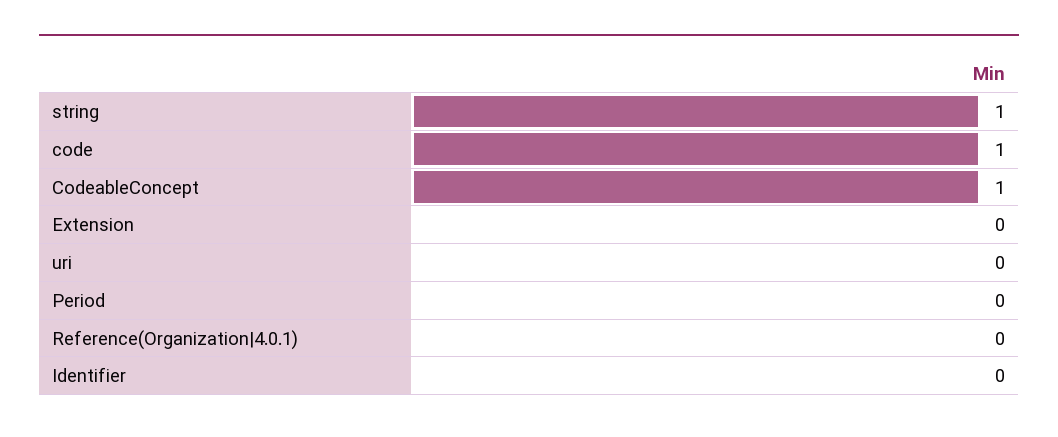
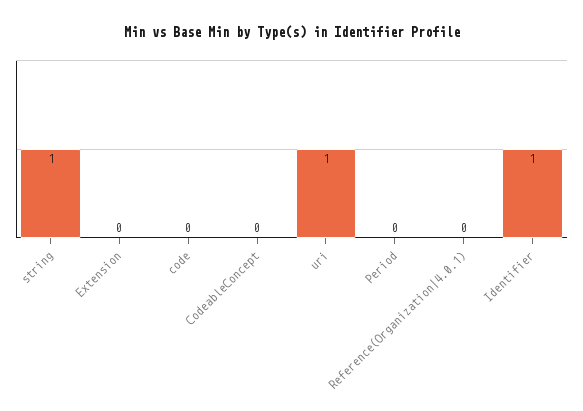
code: 1 -> 0
CodeableConcept: 1 -> 0
uri: 0 -> 1
Identifier: 0 -> 1

